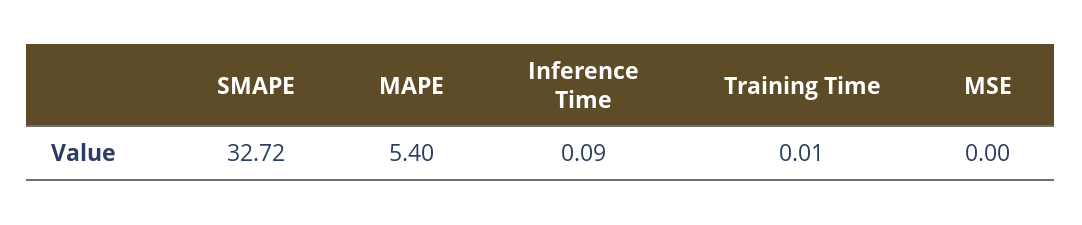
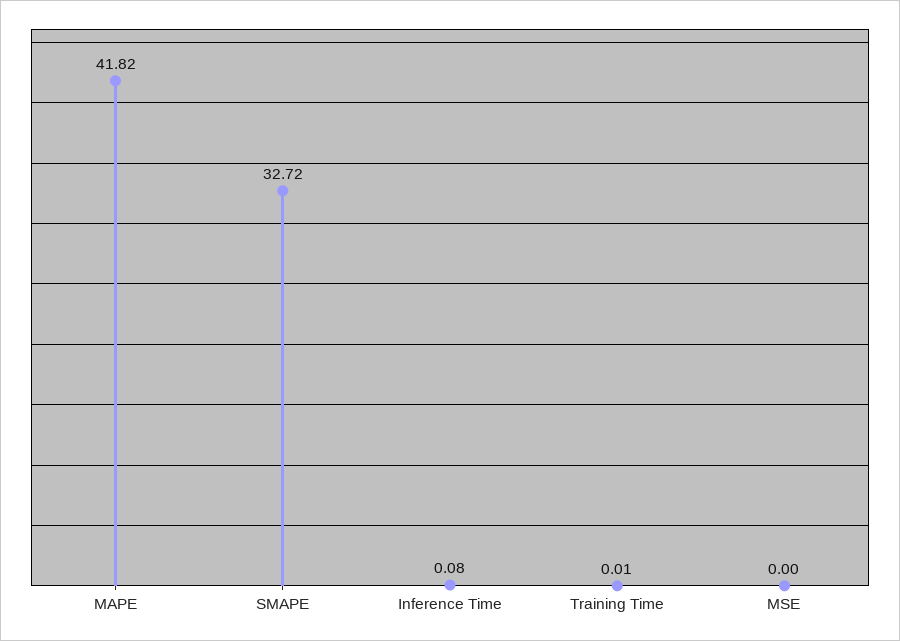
MAPE: 5.4 -> 41.82
Inference Time: 0.09 -> 0.08

